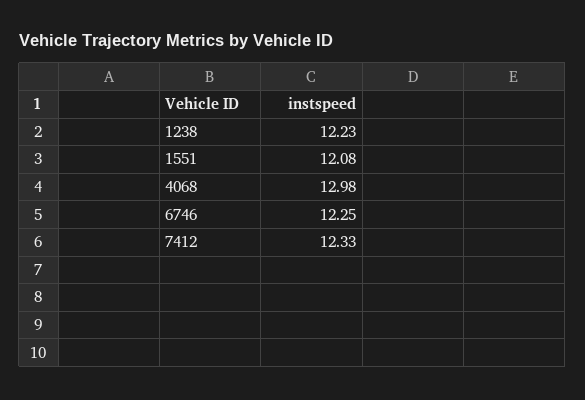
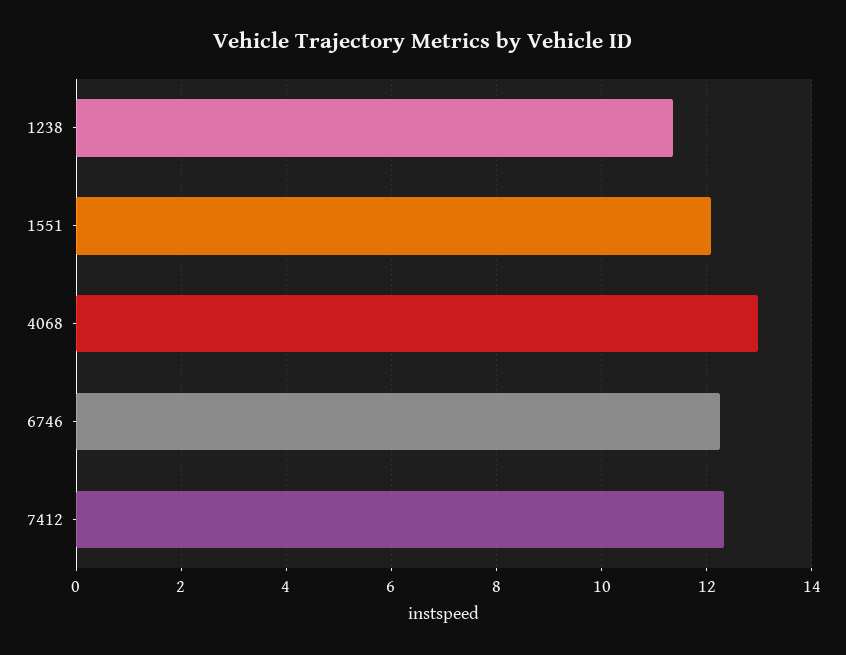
1238: 12.23 -> 11.4

